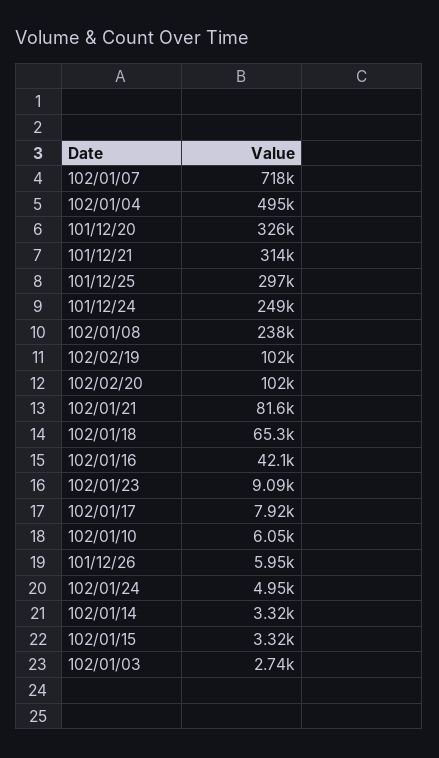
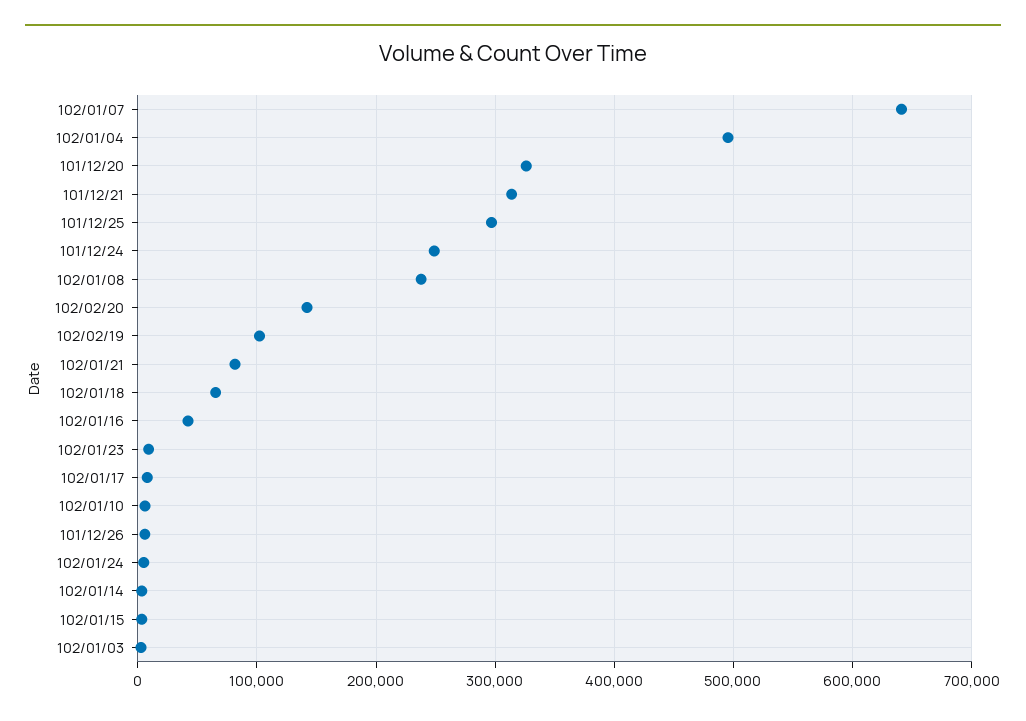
102/01/07: 718000 -> 640000
102/02/20: 102000 -> 140000

